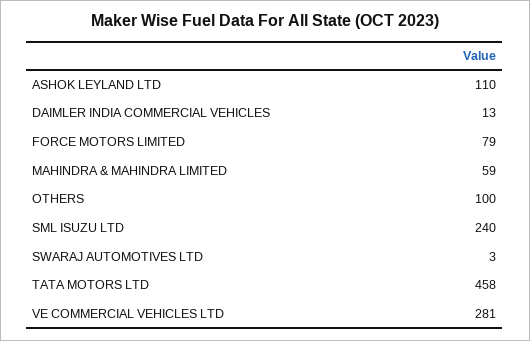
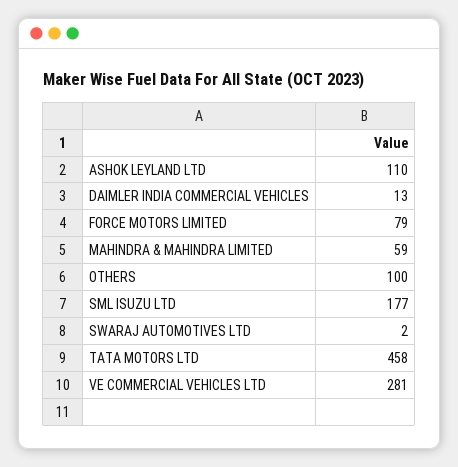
SML ISUZU LTD: 240 -> 177
SWARAJ AUTOMOTIVES LTD: 3 -> 2

